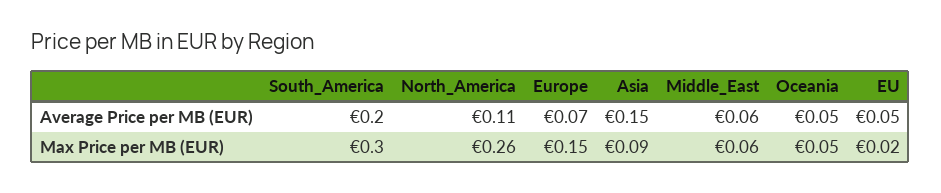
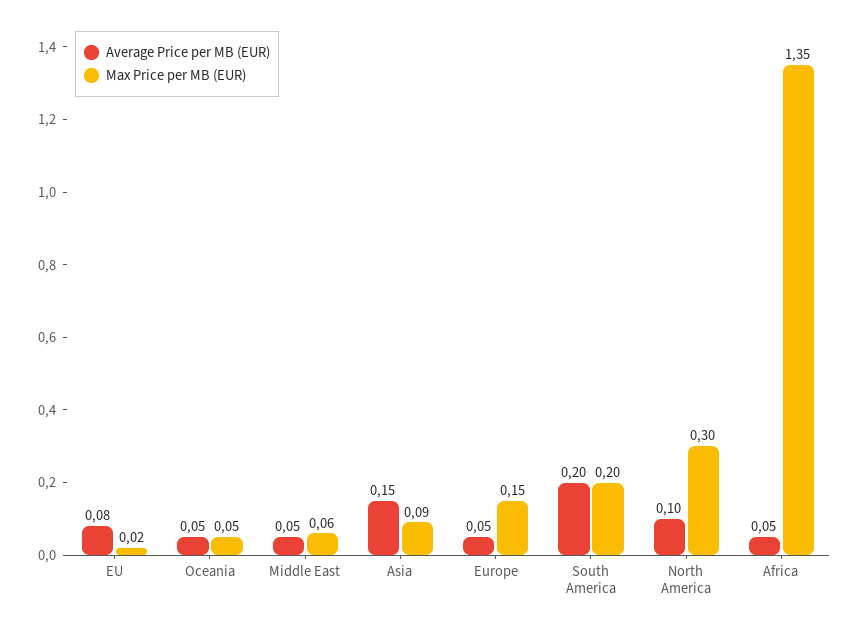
Average Price per MB (EUR), North_America: 0.11 -> 0.1
Average Price per MB (EUR), Europe: 0.07 -> 0.05
Average Price per MB (EUR), Middle_East: 0.06 -> 0.05
Average Price per MB (EUR), EU: 0.05 -> 0.08
Max Price per MB (EUR), South_America: 0.3 -> 0.2
Max Price per MB (EUR), North_America: 0.26 -> 0.3
Average Price per MB (EUR), Africa: none -> 0.05
Max Price per MB (EUR), Africa: none -> 1.35

